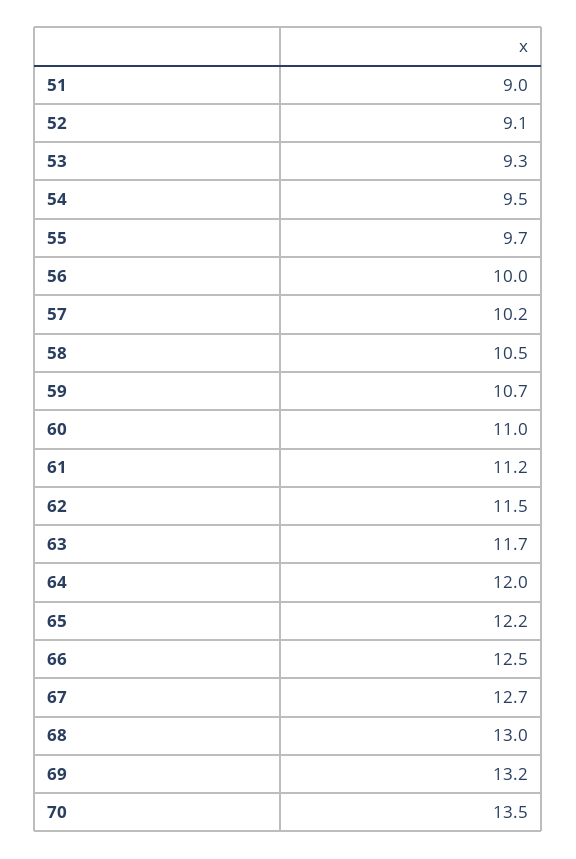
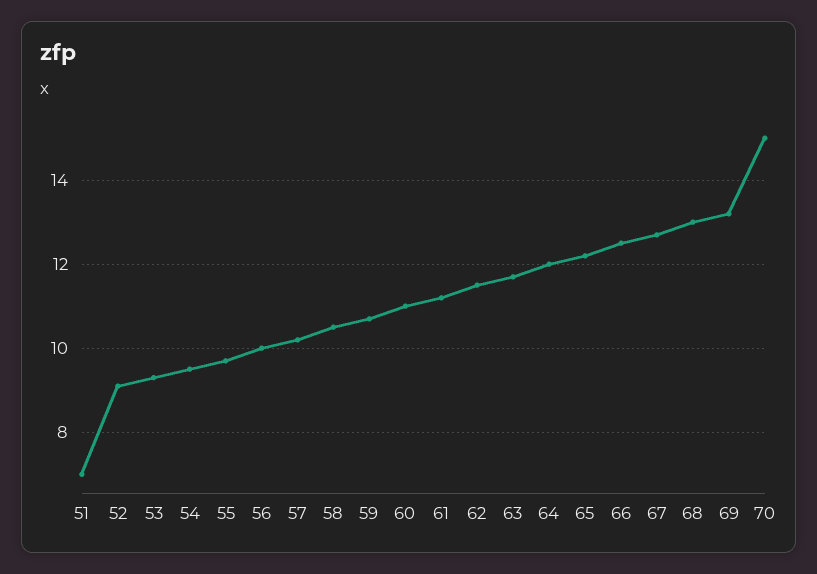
51: 9 -> 7
70: 13.5 -> 15

